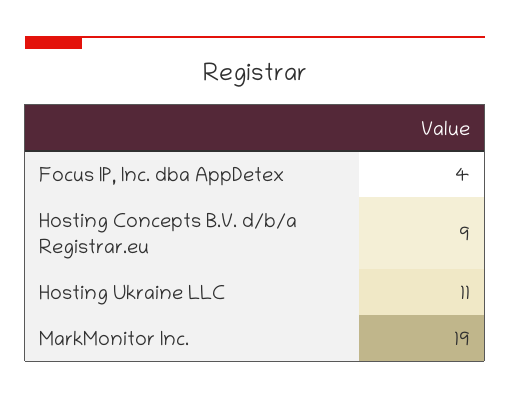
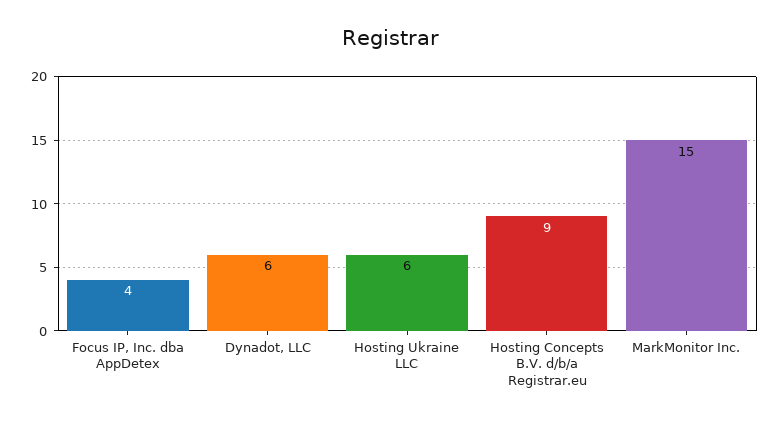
Hosting Ukraine LLC: 11 -> 6
MarkMonitor Inc.: 19 -> 15
Dynadot, LLC: none -> 6

